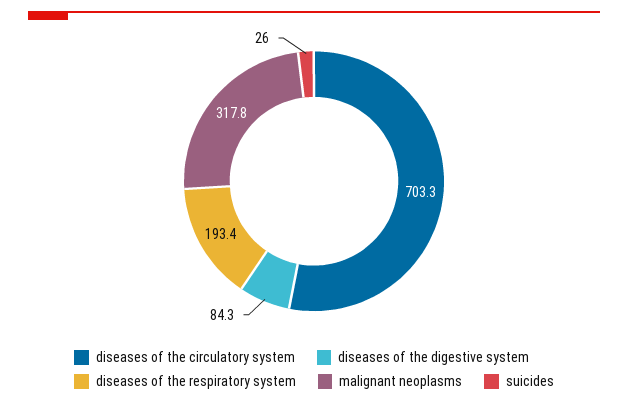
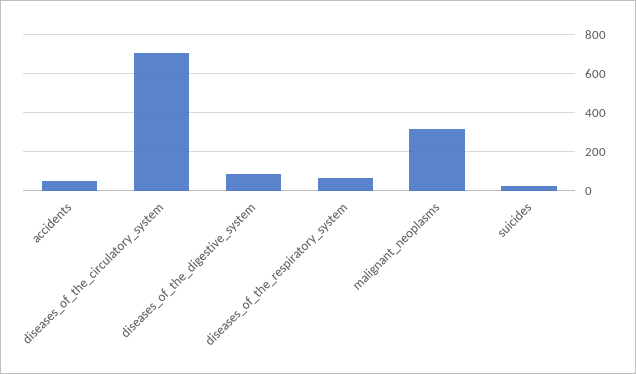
diseases of the respiratory system: 193.4 -> 50
accidents: none -> 50

